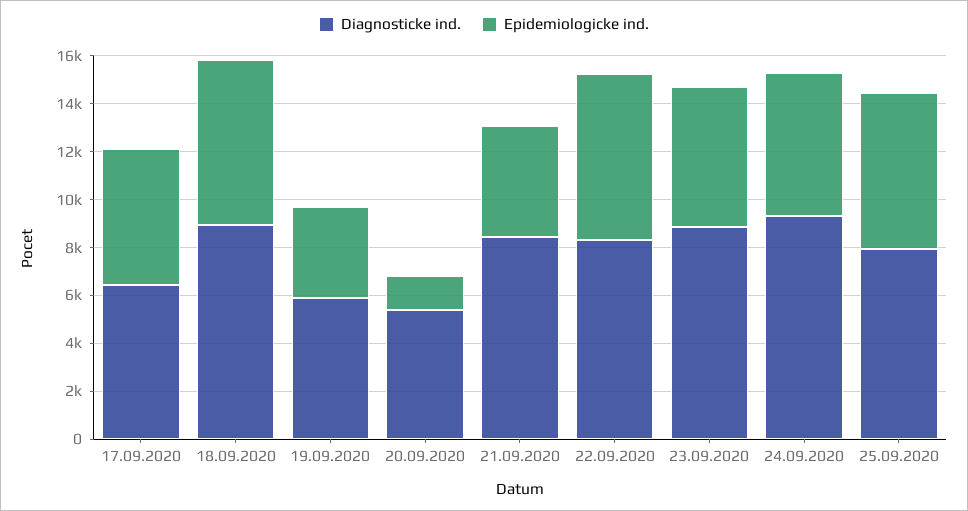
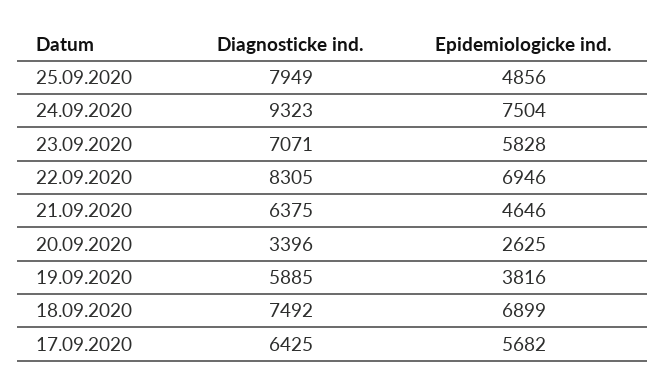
Diagnosticke ind., 18.09.2020: 9000 -> 7492
Diagnosticke ind., 20.09.2020: 5500 -> 3396
Epidemiologicke ind., 20.09.2020: 1500 -> 2625
Diagnosticke ind., 21.09.2020: 8500 -> 6375
Diagnosticke ind., 23.09.2020: 9000 -> 7071
Epidemiologicke ind., 24.09.2020: 6000 -> 7504
Epidemiologicke ind., 25.09.2020: 6500 -> 4856

